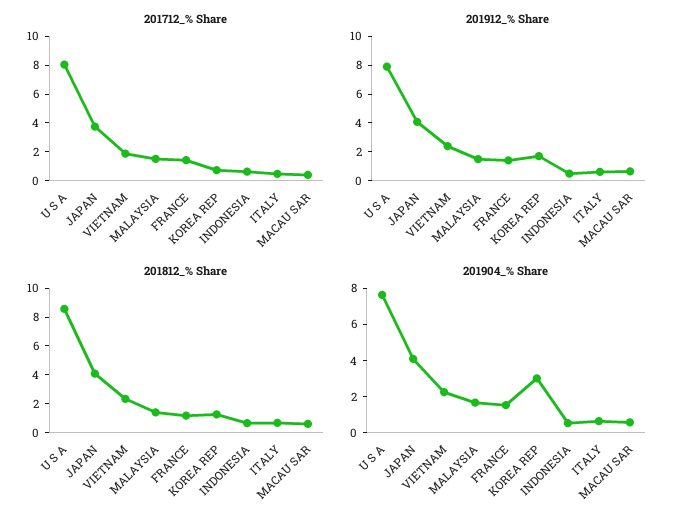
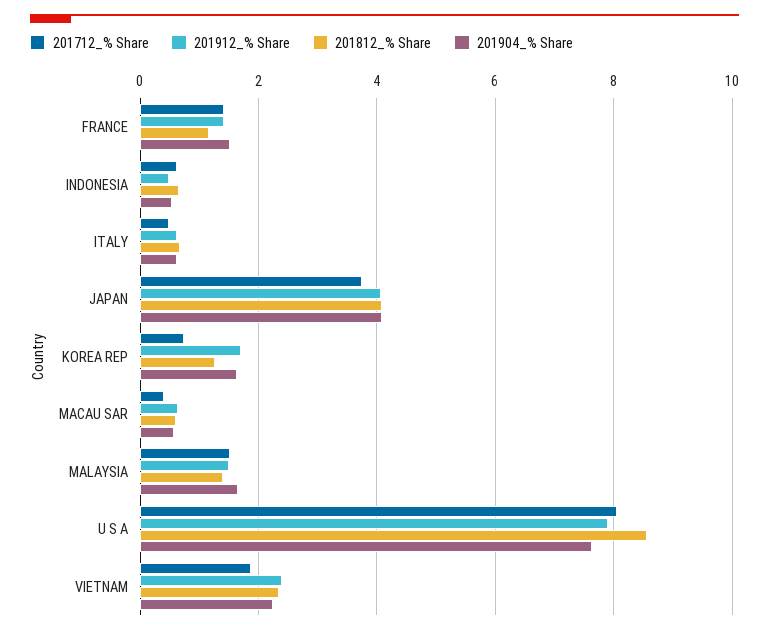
201904_% Share, KOREA REP: 3 -> 1.6

